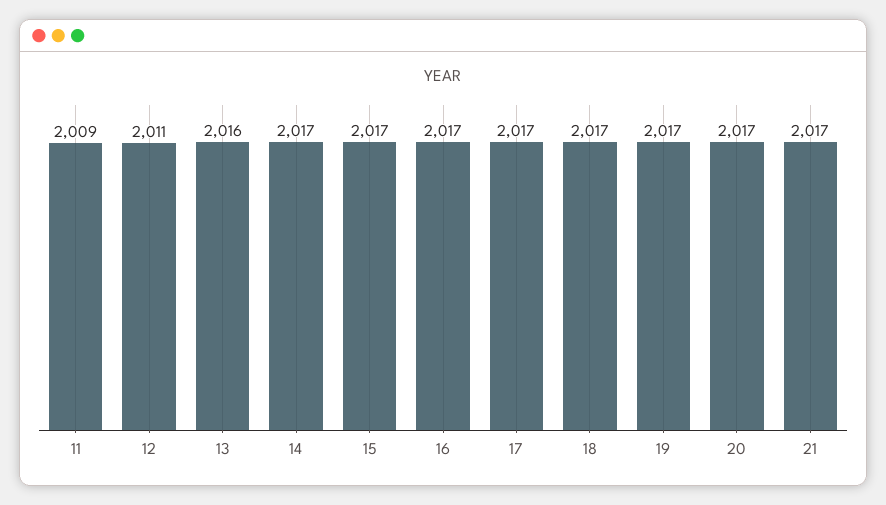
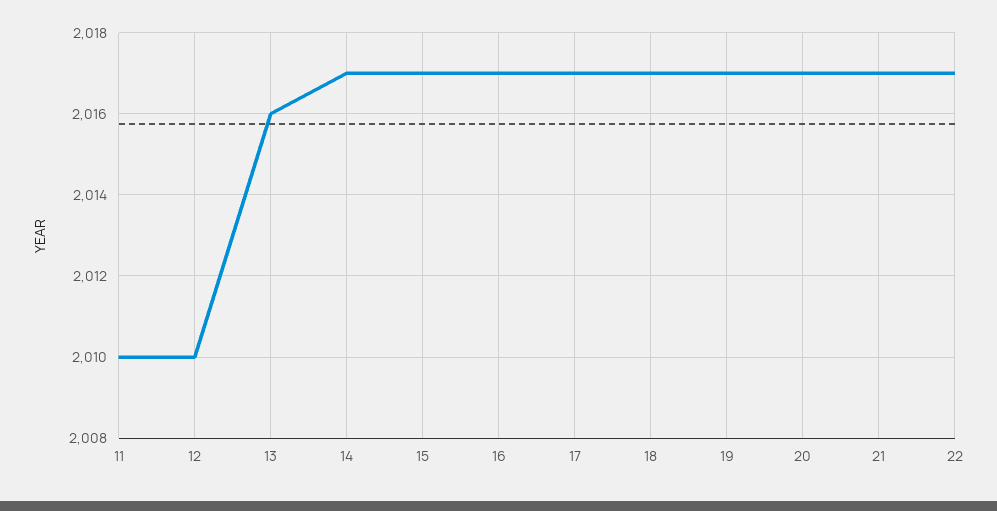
11: 2009 -> 2010
12: 2011 -> 2010
22: none -> 2017

